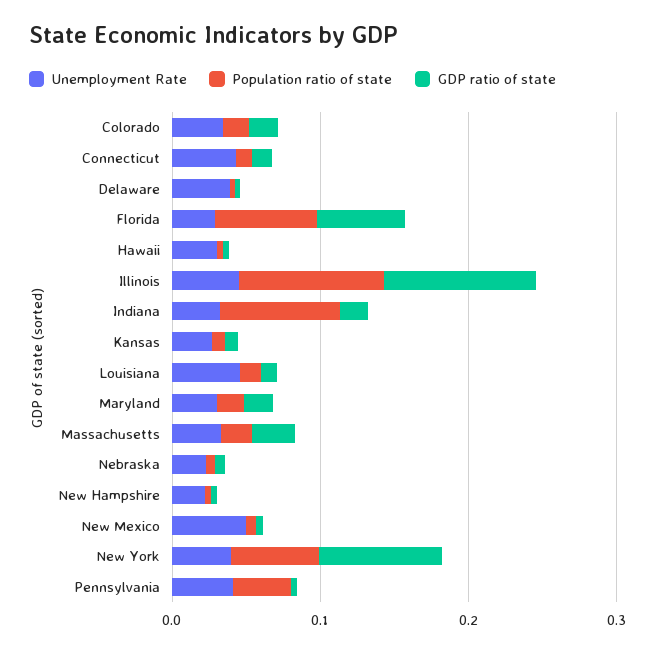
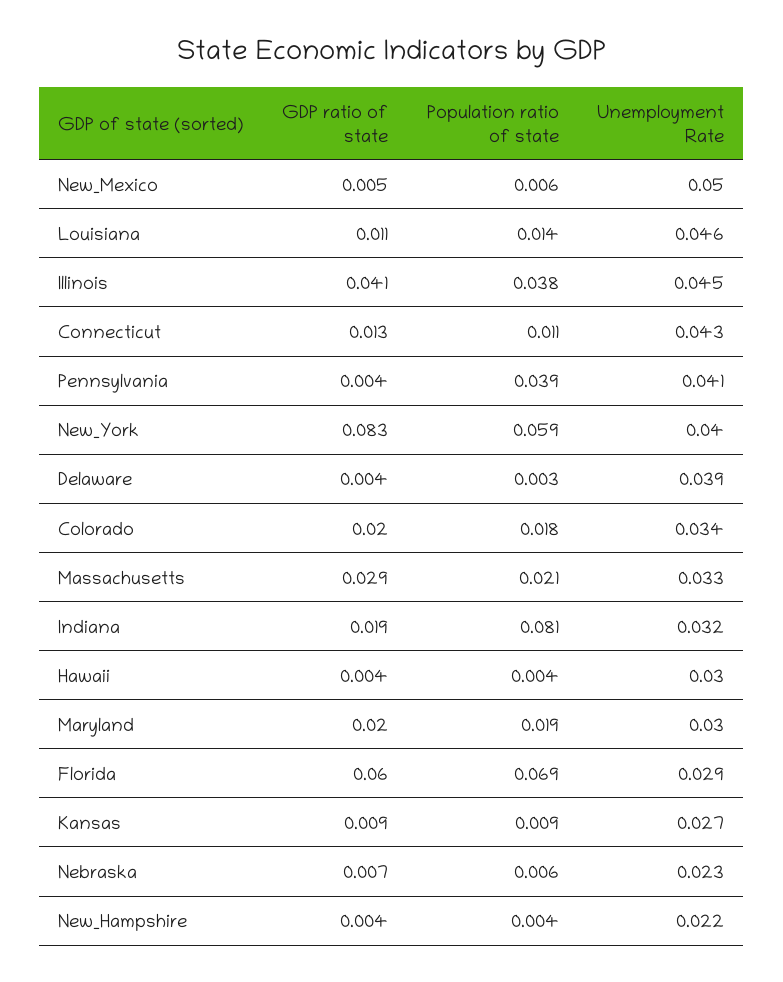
Population ratio of state, Illinois: 0.1 -> 0.038
GDP ratio of state, Illinois: 0.1 -> 0.041

